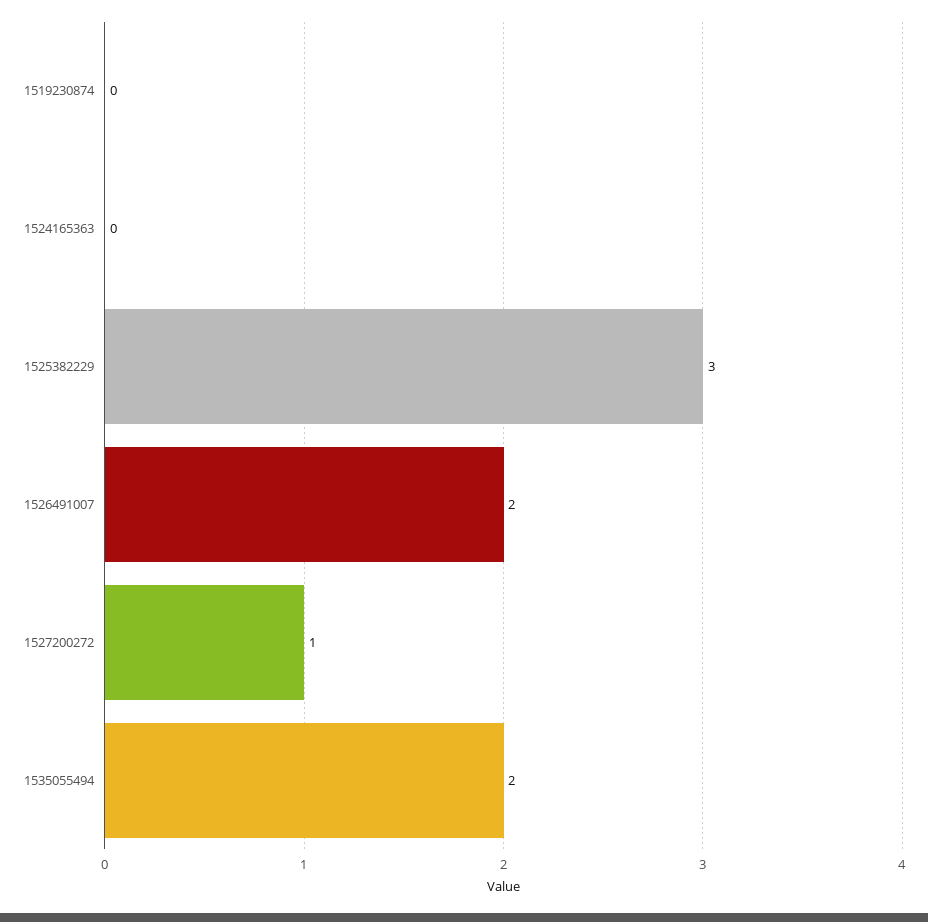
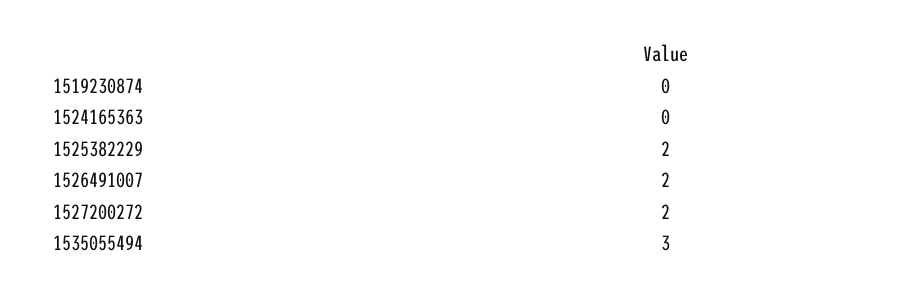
1525382229: 3 -> 2
1527200272: 1 -> 2
1535055494: 2 -> 3

